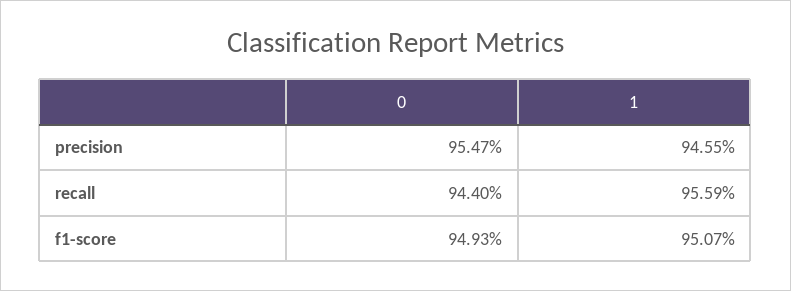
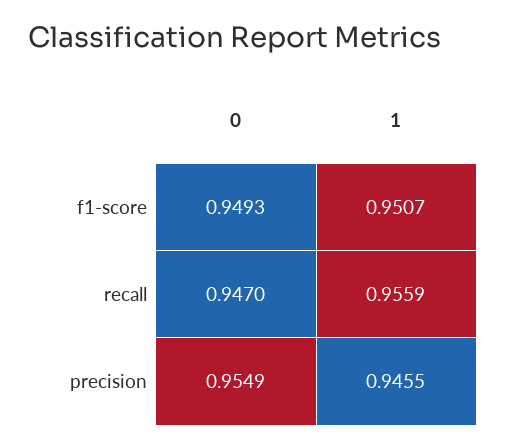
0, precision: 0.9547 -> 0.9549
0, recall: 0.944 -> 0.947

